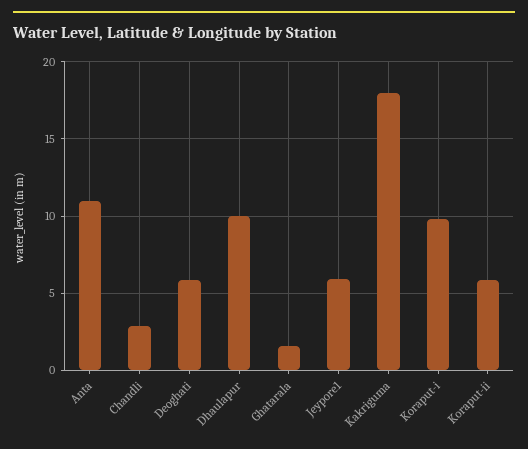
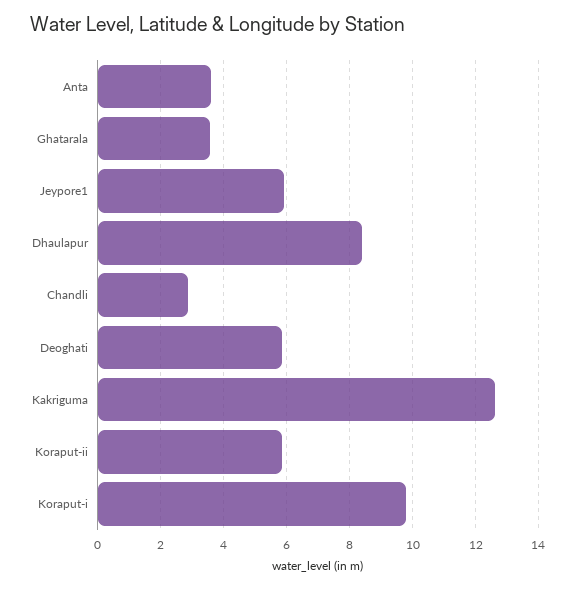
Anta: 11 -> 3.6
Dhaulapur: 10 -> 8.4
Ghatarala: 1.5 -> 3.6
Kakriguma: 18 -> 12.6

